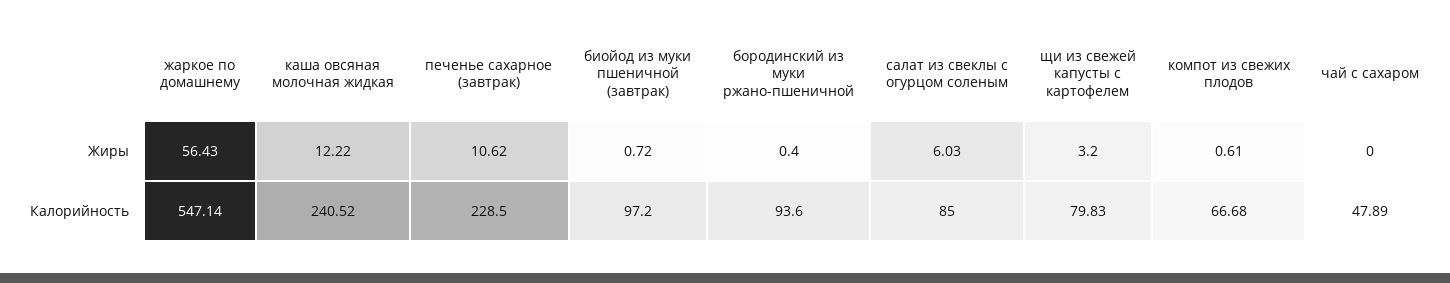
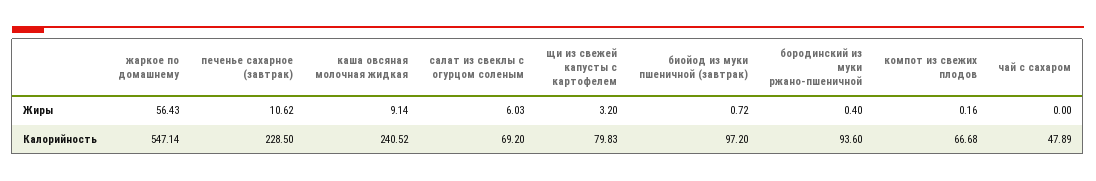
каша овсяная молочная жидкая, Жиры: 12.22 -> 9.14
компот из свежих плодов, Жиры: 0.61 -> 0.16
салат из свеклы с огурцом соленым, Калорийность: 85 -> 69.2

